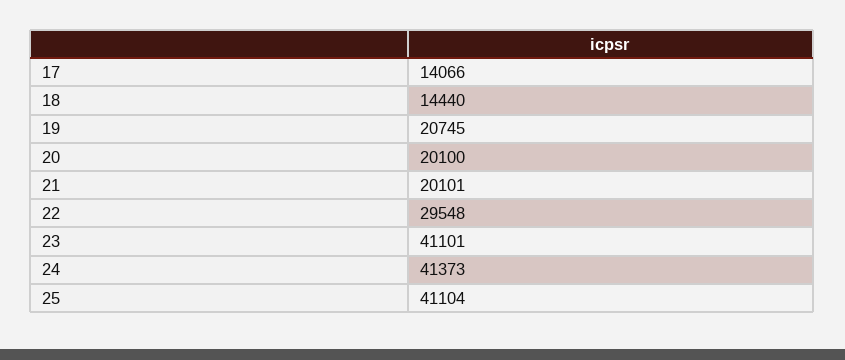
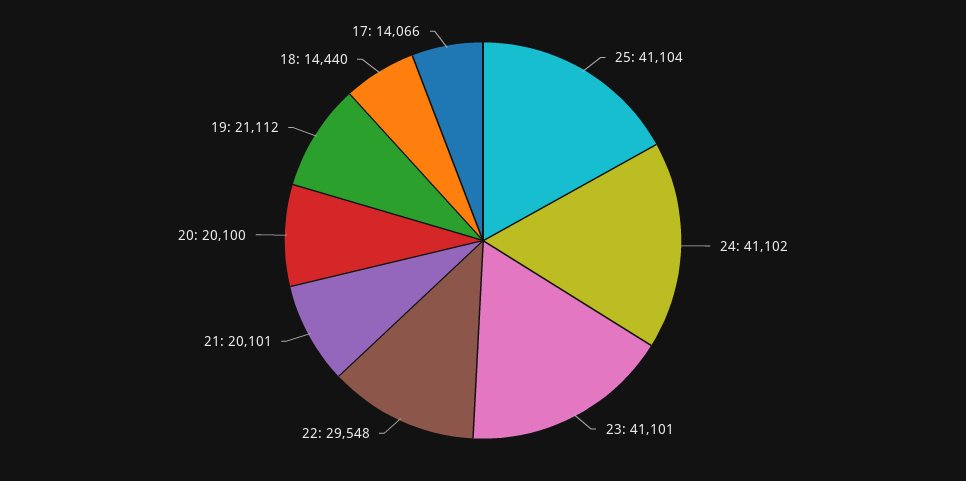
19: 20745 -> 21112
24: 41373 -> 41102

